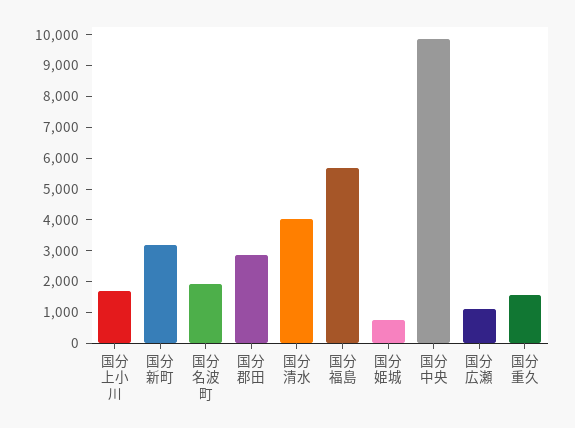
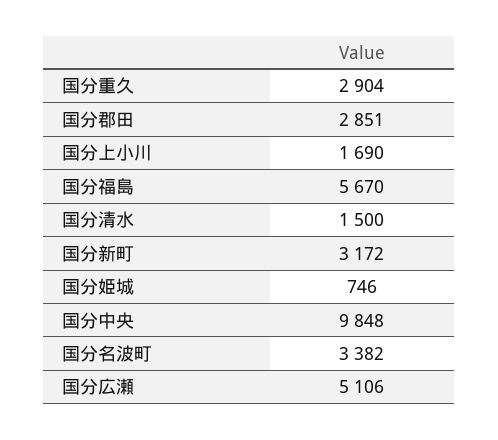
国分名波町: 2000 -> 3382
国分清水: 4000 -> 1500
国分広瀬: 1000 -> 5106
国分重久: 1500 -> 2904

